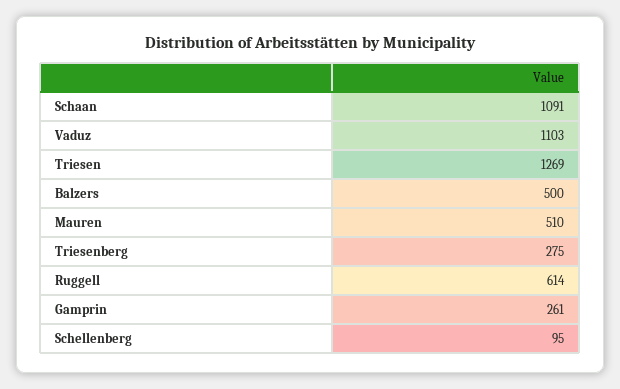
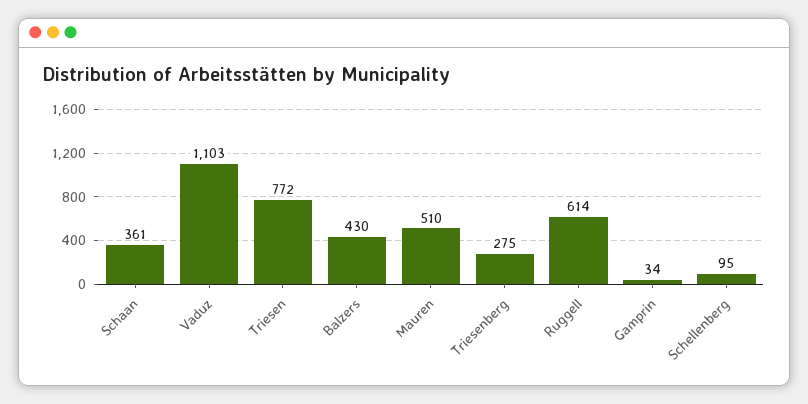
Schaan: 1091 -> 361
Triesen: 1269 -> 772
Balzers: 500 -> 430
Gamprin: 261 -> 34

